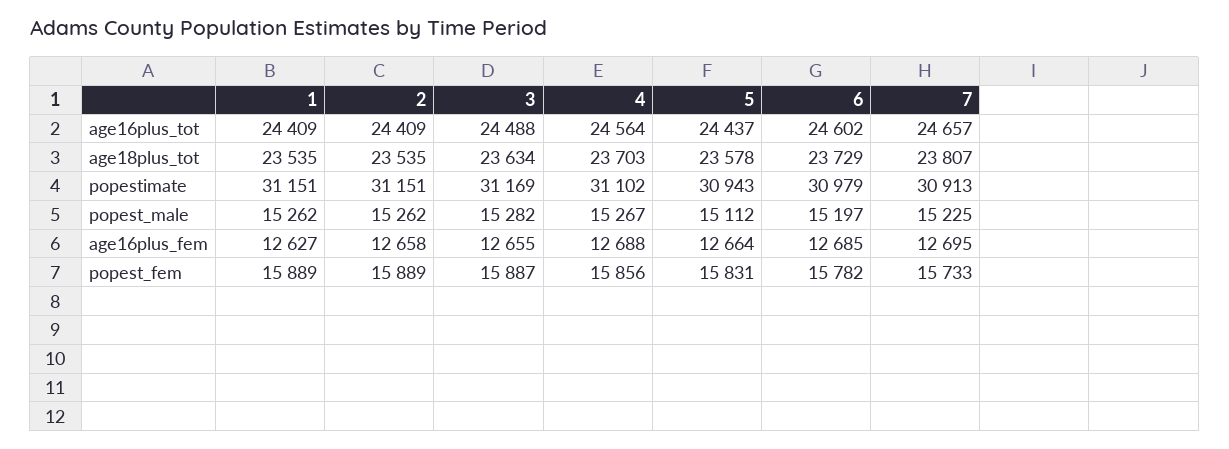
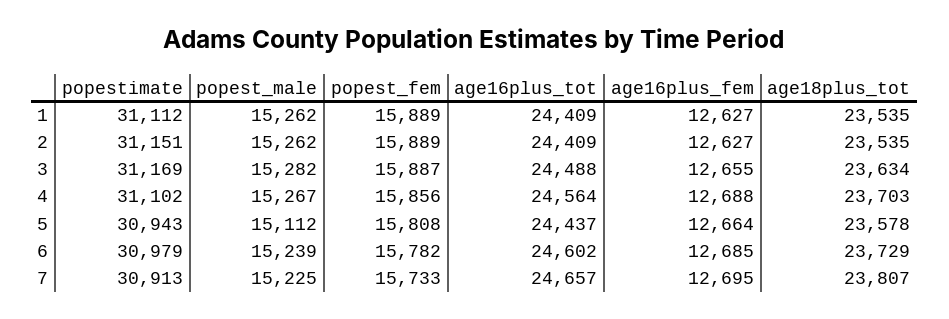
1, popestimate: 31151 -> 31112
6, popest_male: 15197 -> 15239
2, age16plus_fem: 12658 -> 12627
5, popest_fem: 15831 -> 15808

